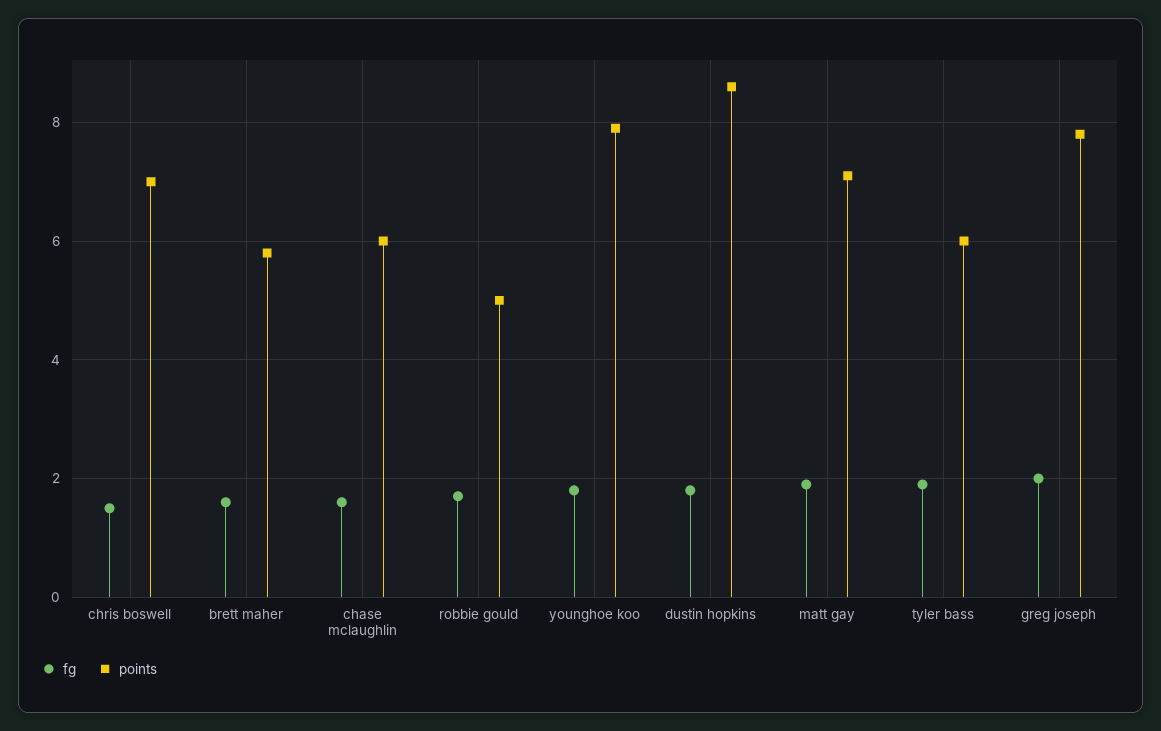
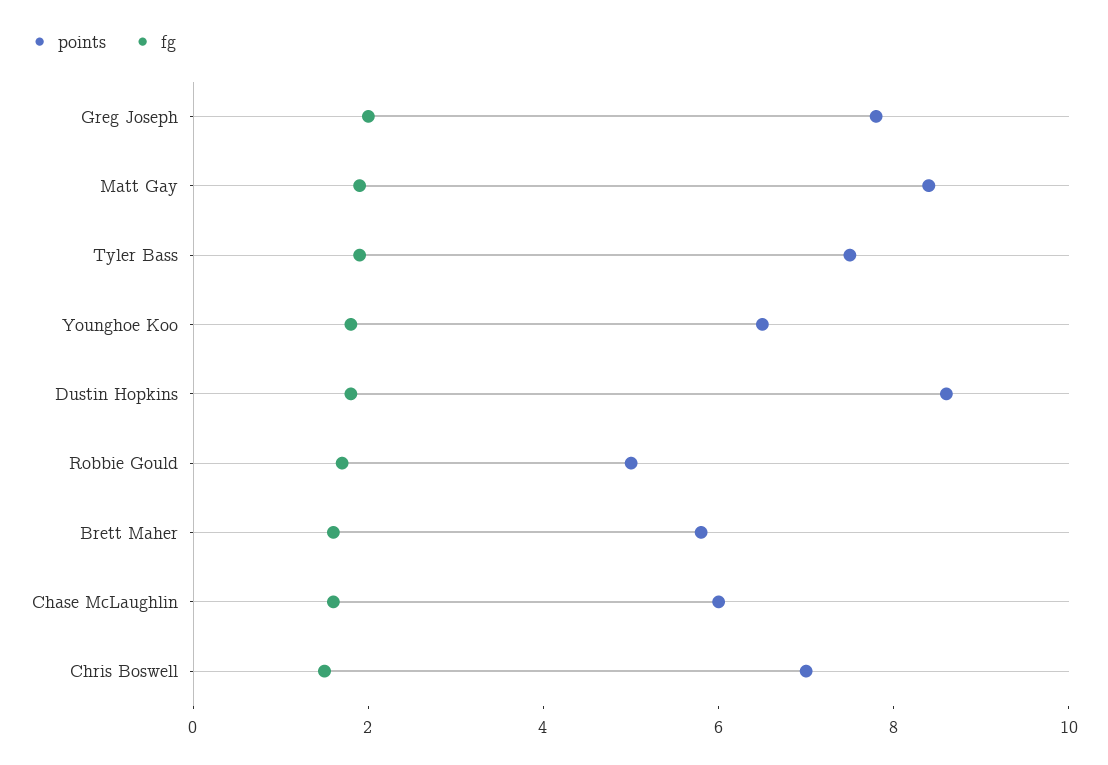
points, younghoe koo: 8 -> 6.5
points, matt gay: 7 -> 8.5
points, tyler bass: 6 -> 7.5

